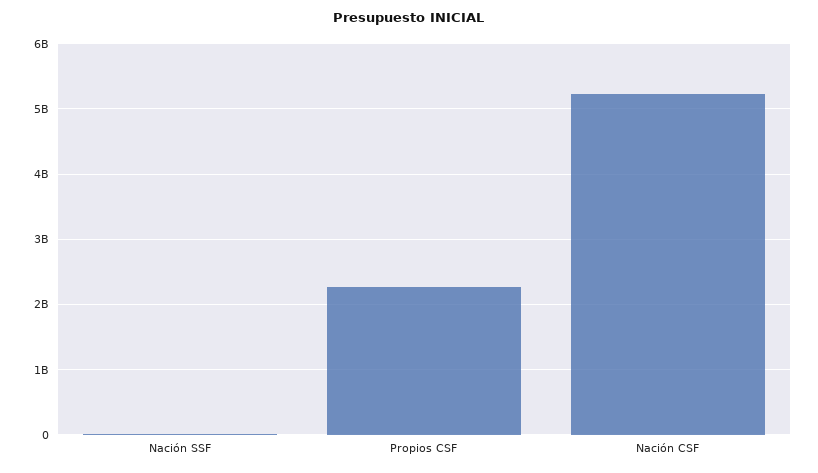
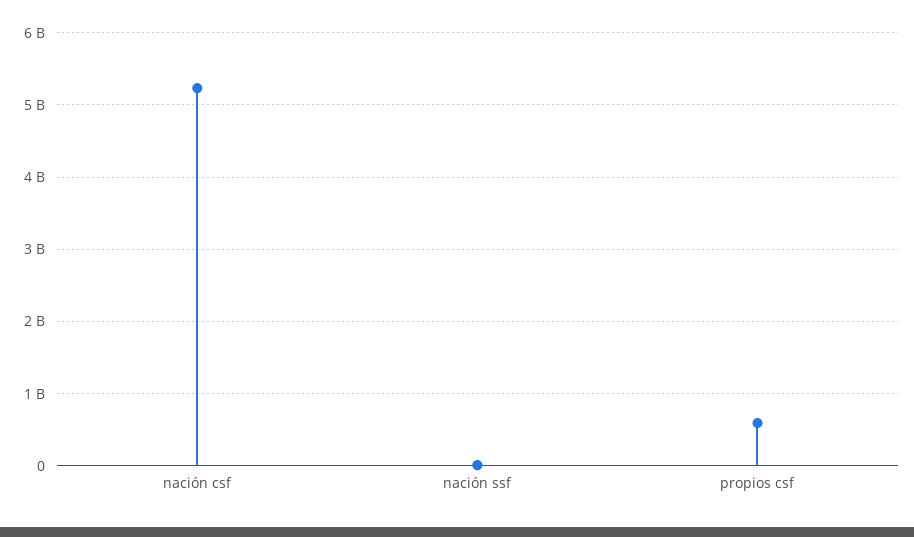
Propios CSF: 2300000000 -> 600000000

